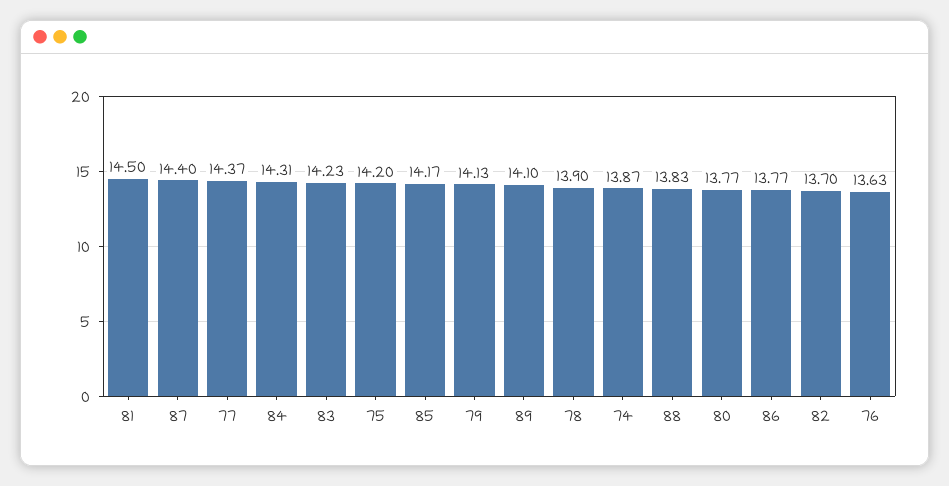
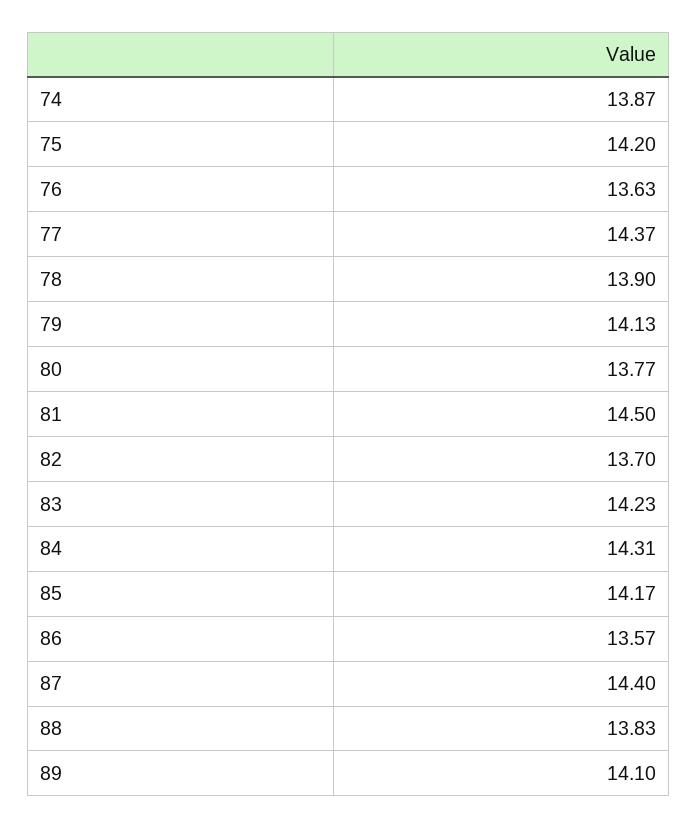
86: 13.77 -> 13.57

